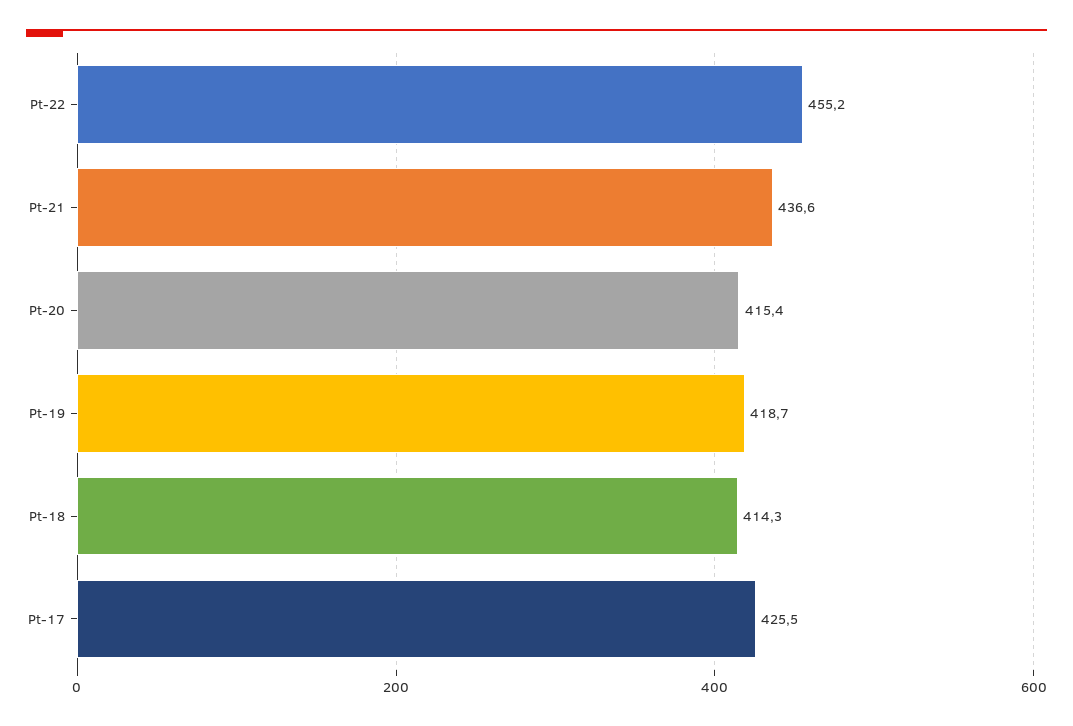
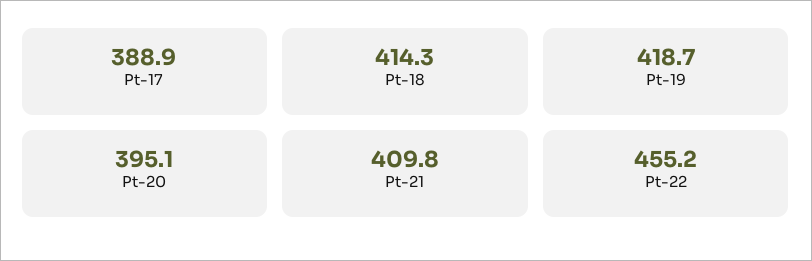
Pt-21: 436.6 -> 409.8
Pt-20: 415.4 -> 395.1
Pt-17: 425.5 -> 388.9

